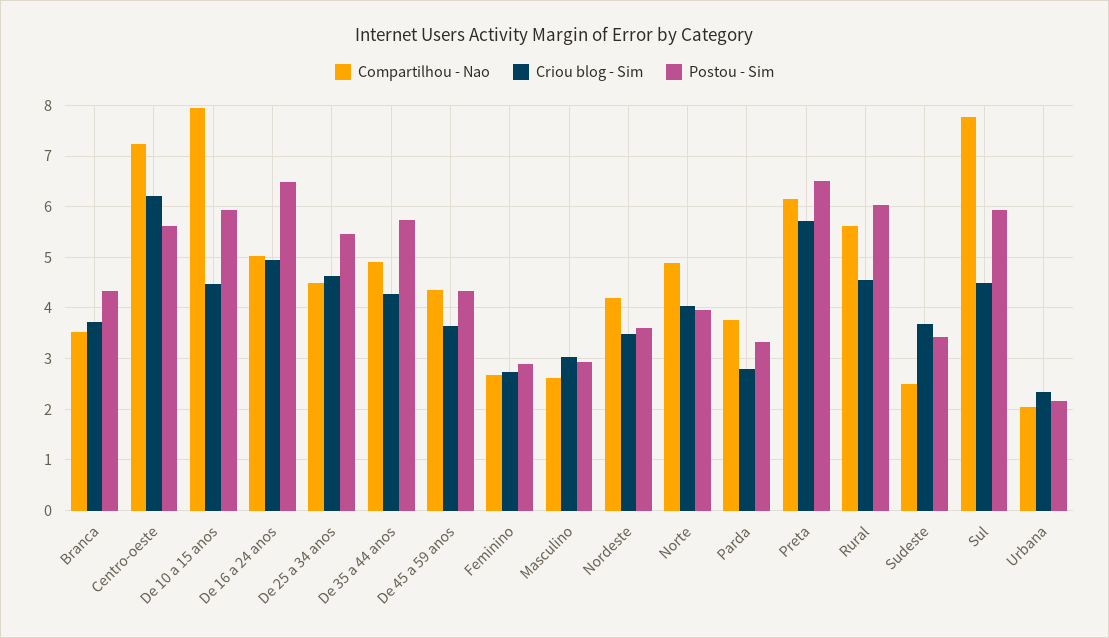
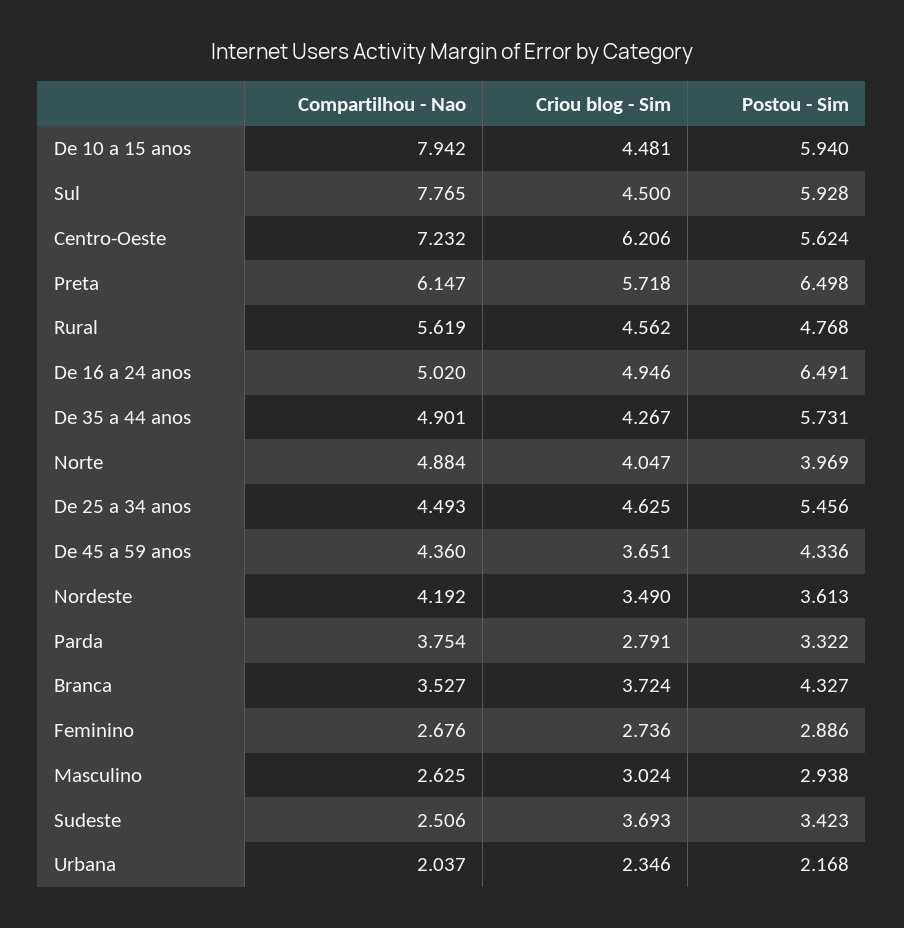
Postou - Sim, Rural: 6 -> 4.768

